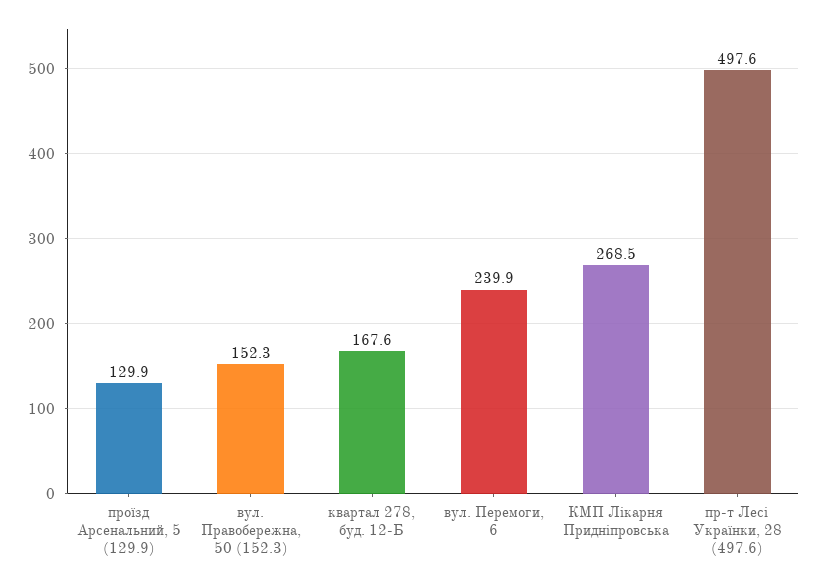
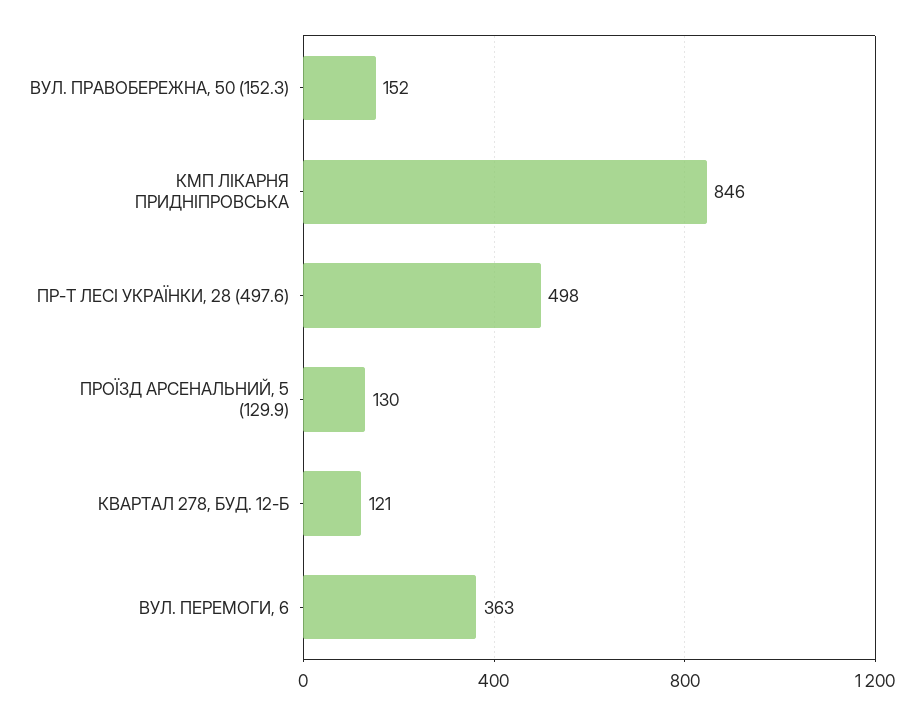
квартал 278, буд. 12-Б: 167.6 -> 121
вул. Перемоги, 6: 239.9 -> 363
КМП Лікарня Придніпровська: 268.5 -> 846

